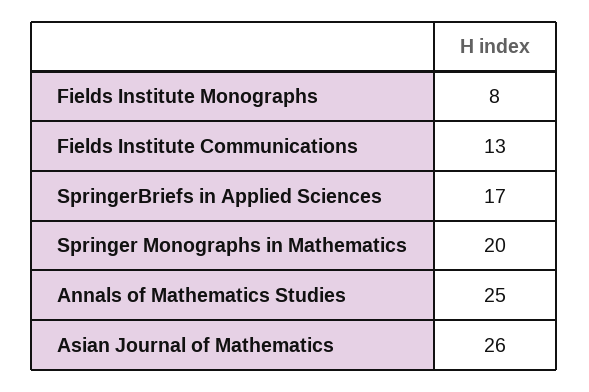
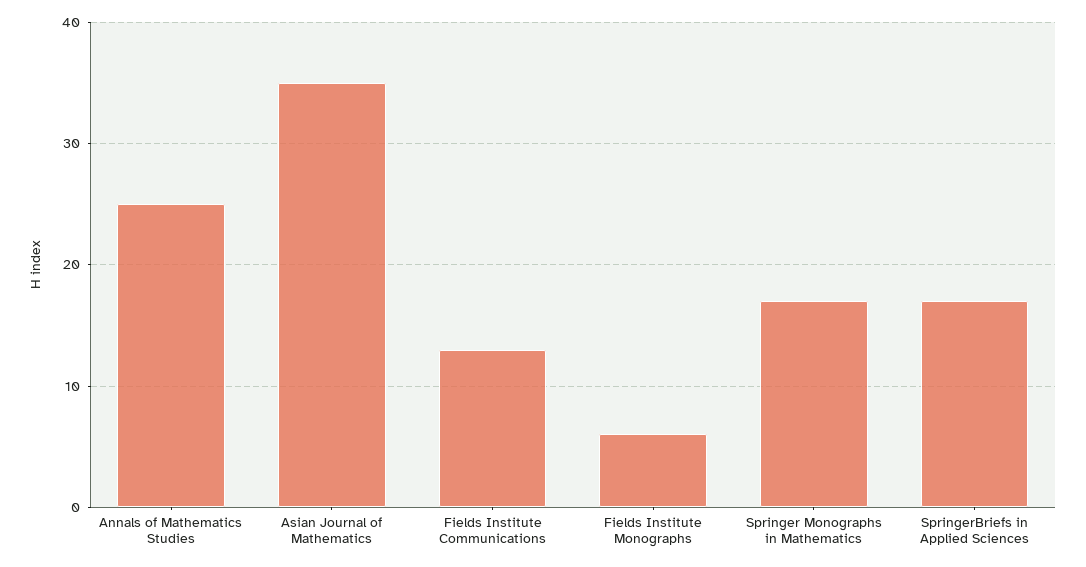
Fields Institute Monographs: 8 -> 6
Springer Monographs in Mathematics: 20 -> 17
Asian Journal of Mathematics: 26 -> 35

